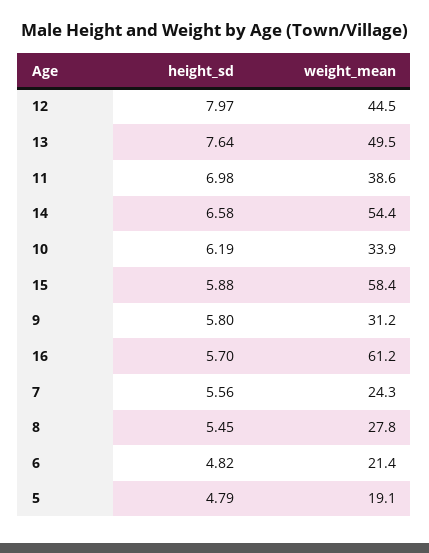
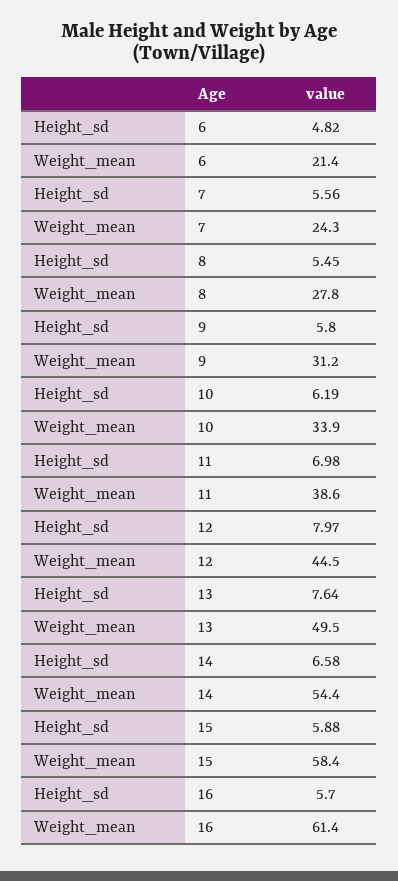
weight_mean, 16: 61.2 -> 61.4
height_sd, 5: 4.79 -> none
weight_mean, 5: 19.1 -> none

